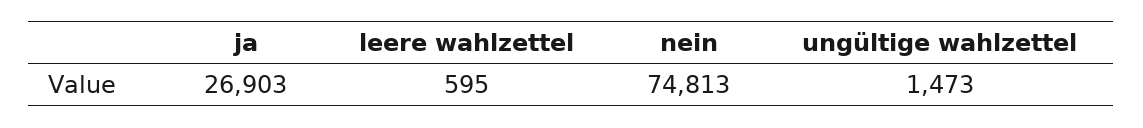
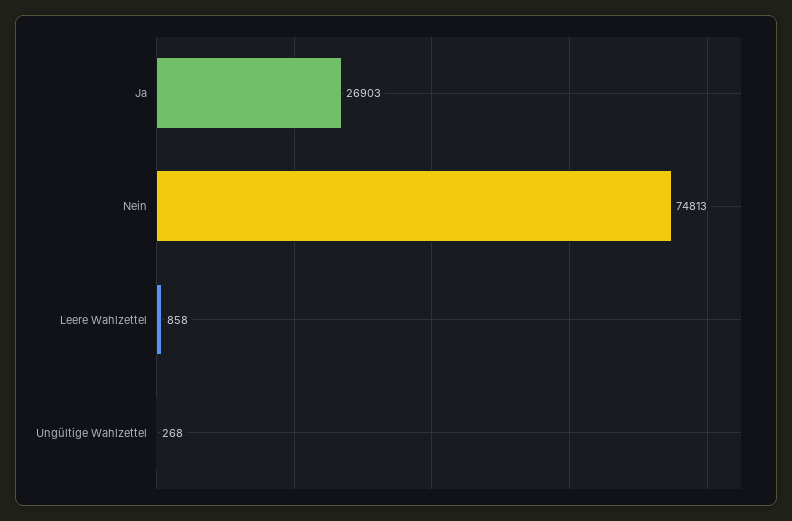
leere wahlzettel: 595 -> 858
ungültige wahlzettel: 1473 -> 268

